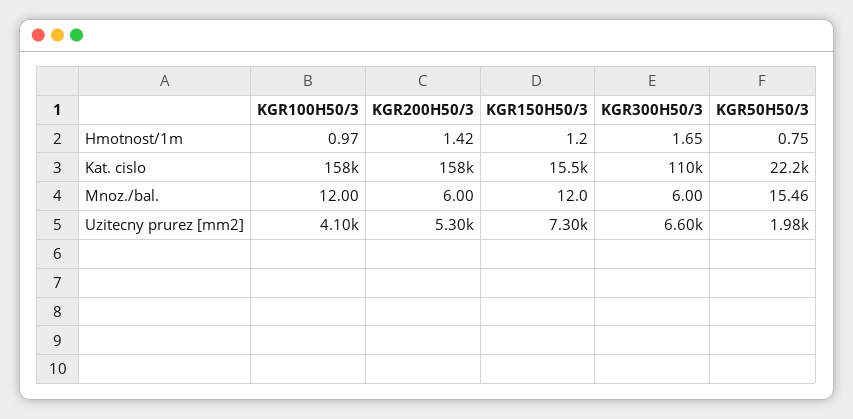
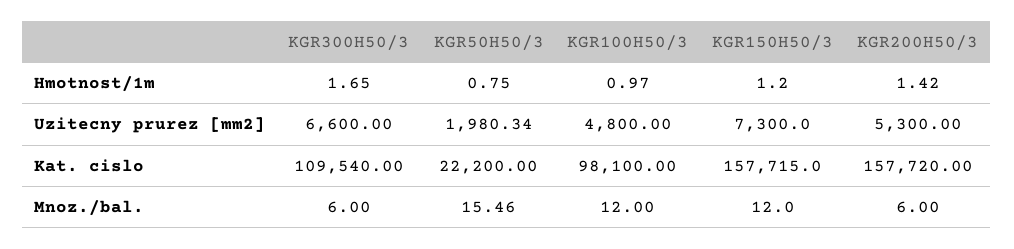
KGR100H50/3, Kat. cislo: 158000 -> 98100
KGR150H50/3, Kat. cislo: 15500 -> 157715
KGR100H50/3, Uzitecny prurez [mm2]: 4100 -> 4800

